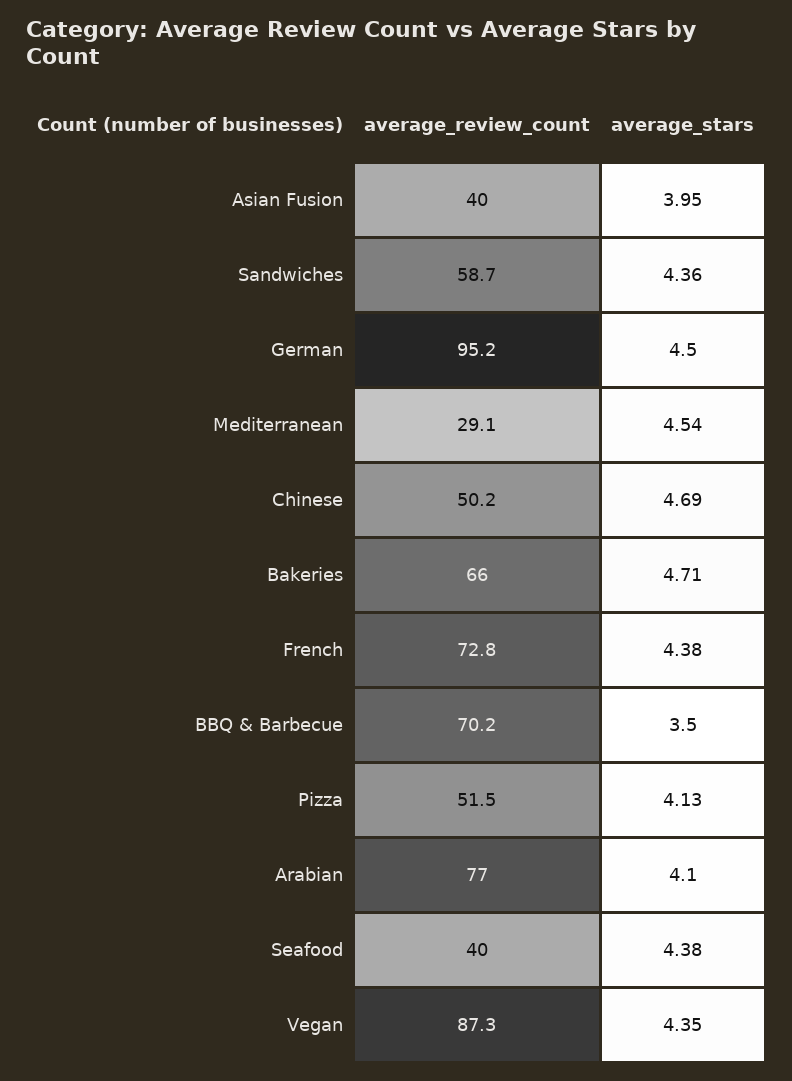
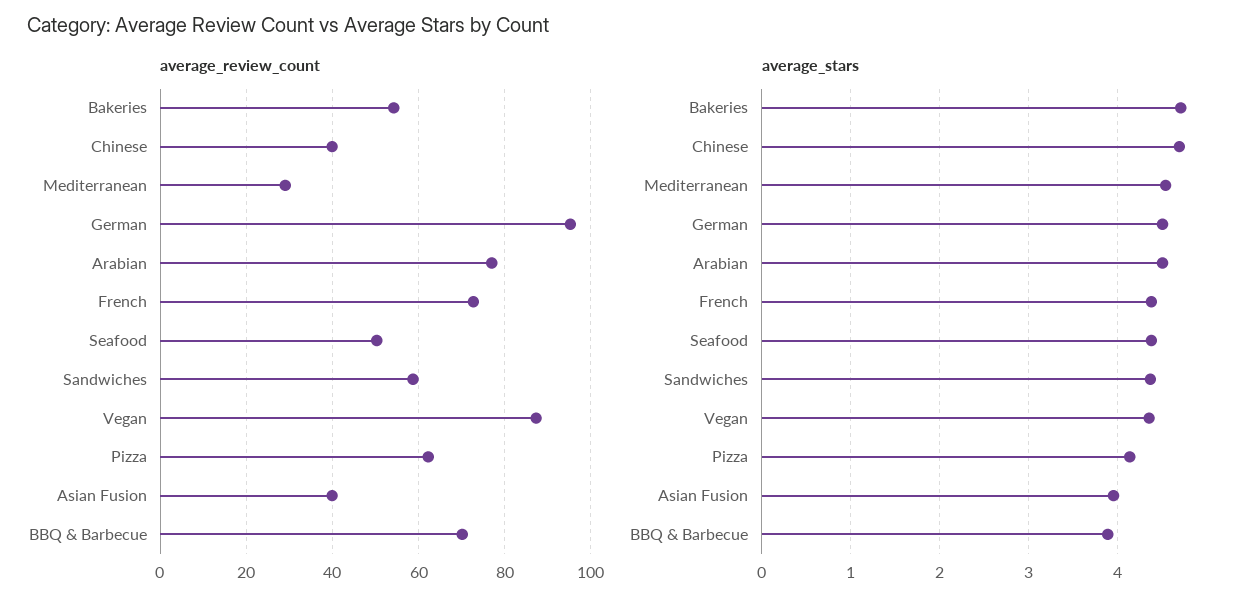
average_review_count, Chinese: 50.2 -> 40
average_review_count, Bakeries: 66 -> 54
average_stars, BBQ & Barbecue: 3.5 -> 3.9
average_review_count, Pizza: 51.5 -> 62
average_stars, Arabian: 4.1 -> 4.5
average_review_count, Seafood: 40 -> 50

